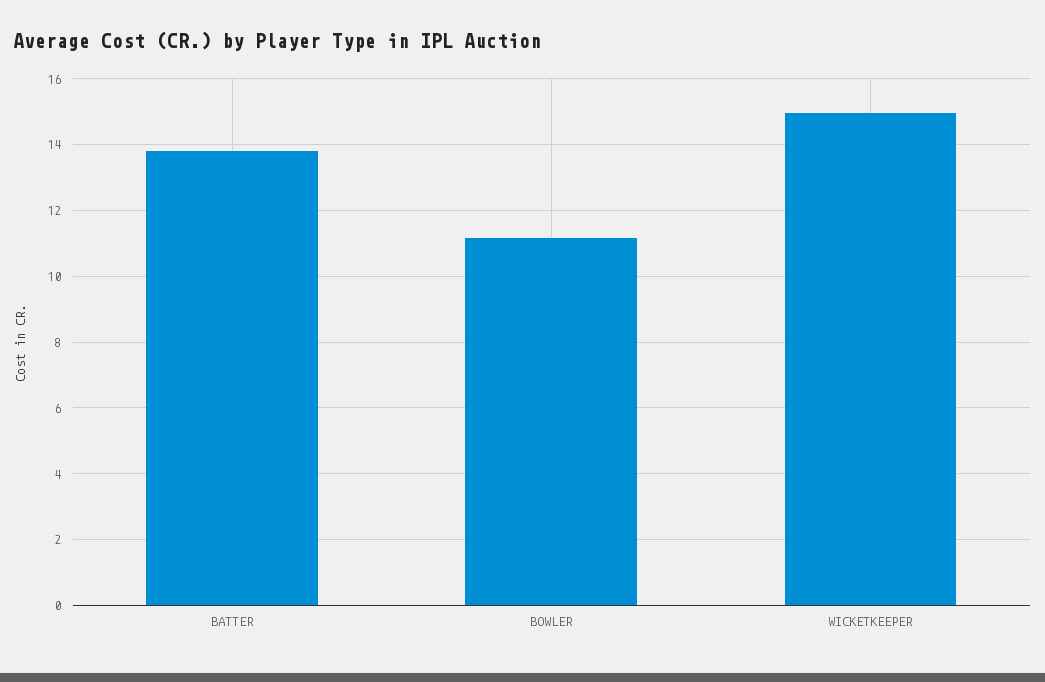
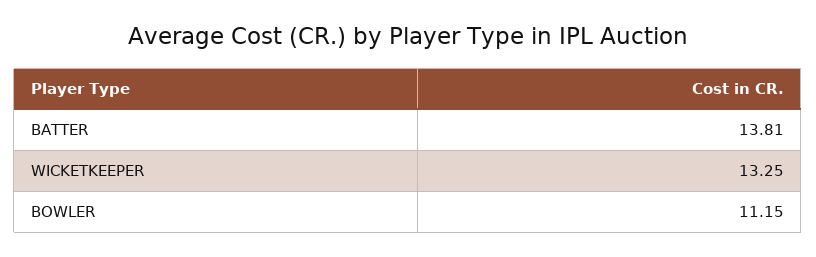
WICKETKEEPER: 15 -> 13.25

